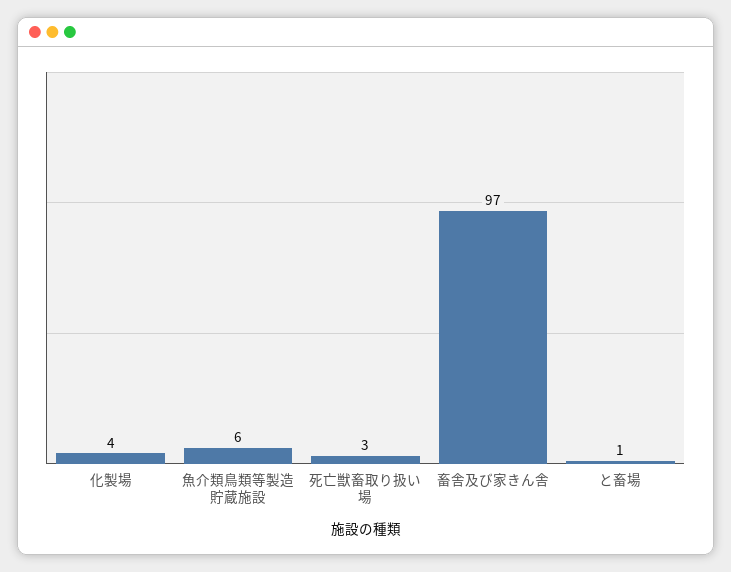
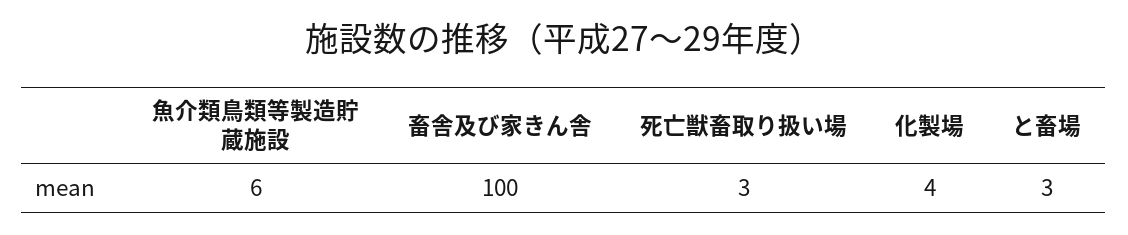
畜舎及び家きん舎: 97 -> 100
と畜場: 1 -> 3

